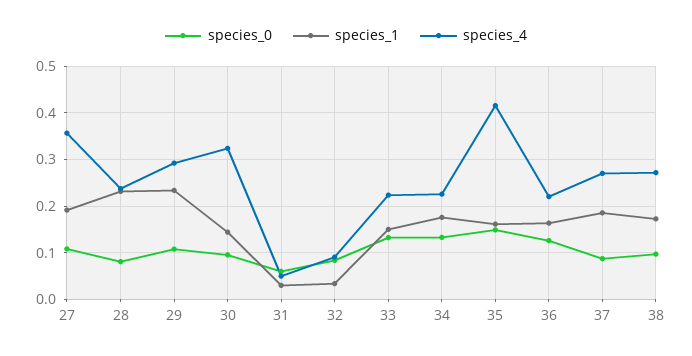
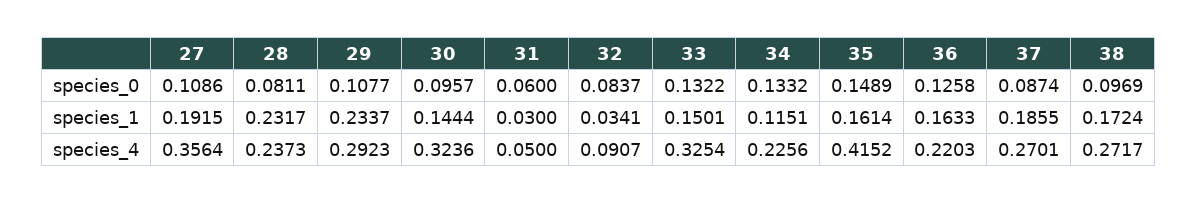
species_4, 33: 0.22 -> 0.3254
species_1, 34: 0.18 -> 0.1151

